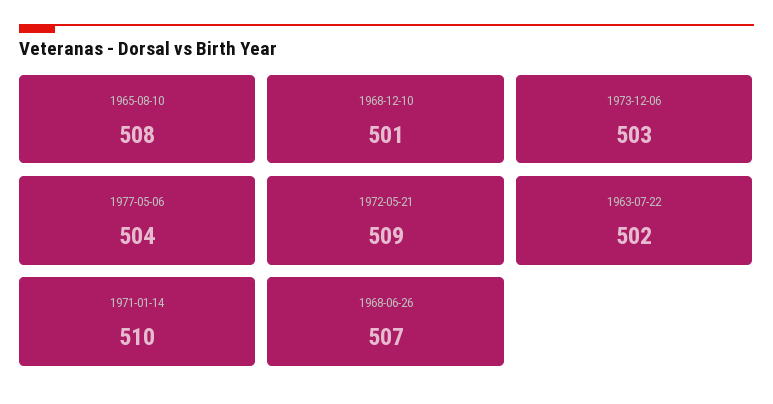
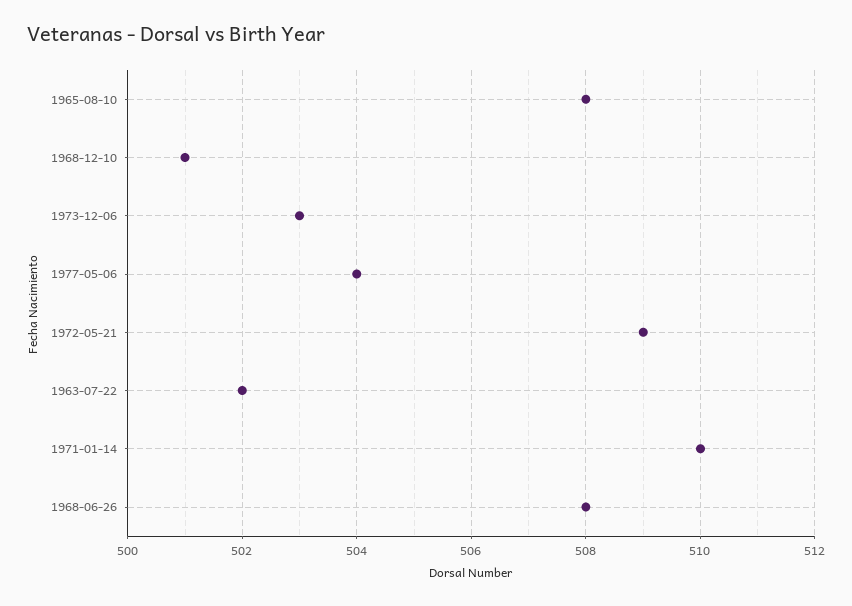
1968-06-26: 507 -> 508

